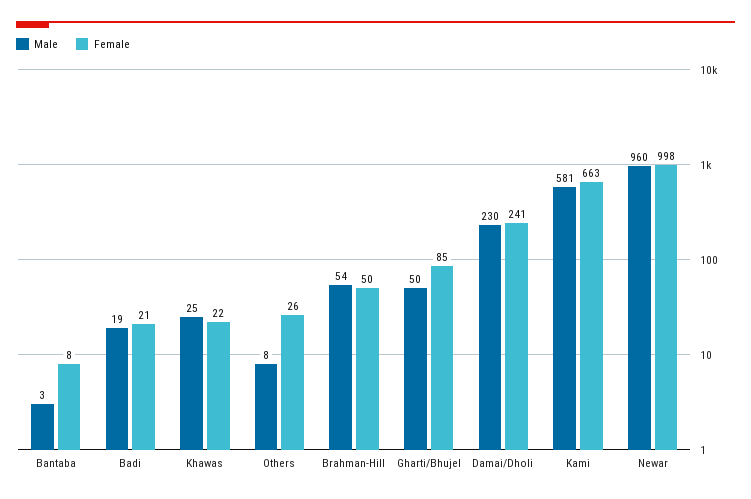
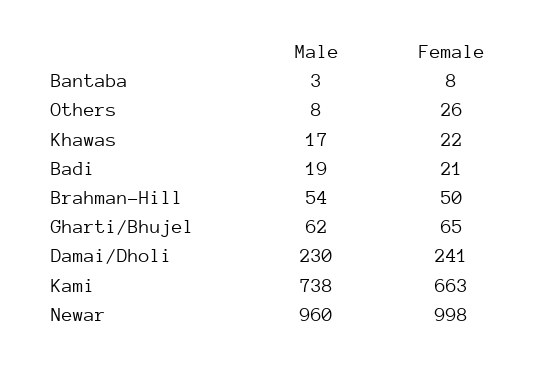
Male, Khawas: 25 -> 17
Male, Gharti/Bhujel: 50 -> 62
Female, Gharti/Bhujel: 85 -> 65
Male, Kami: 581 -> 738

